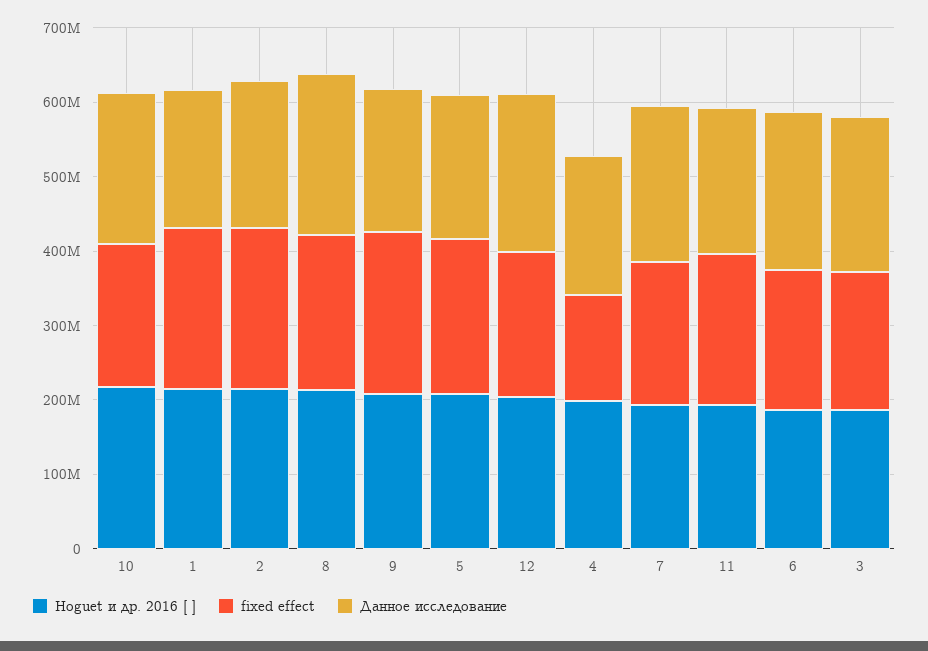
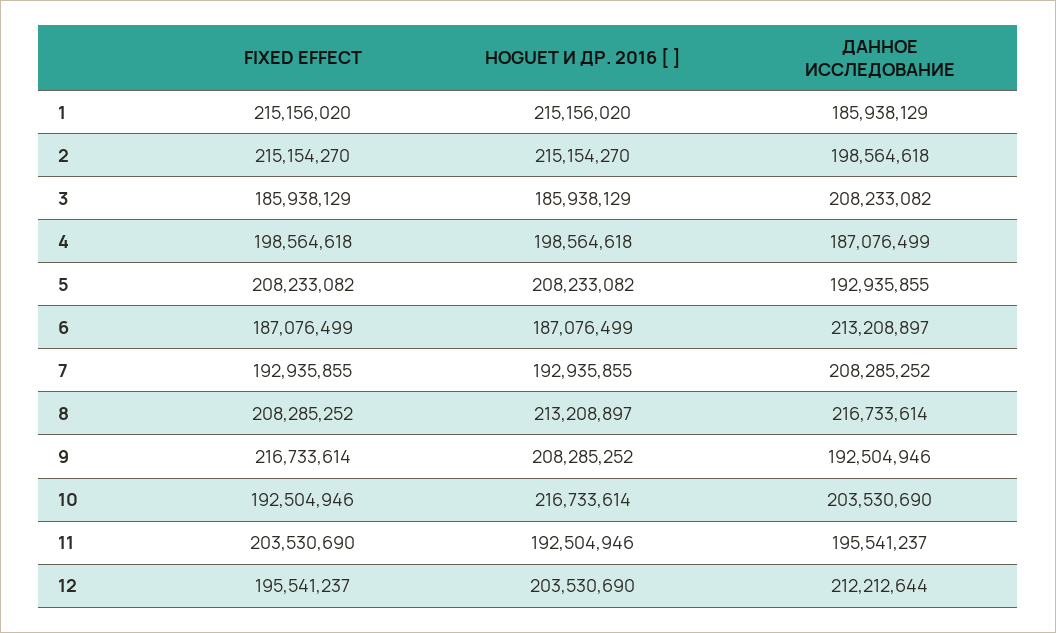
fixed effect, 4: 140000000 -> 198564618

